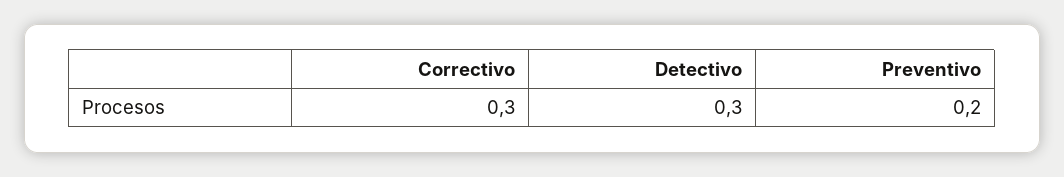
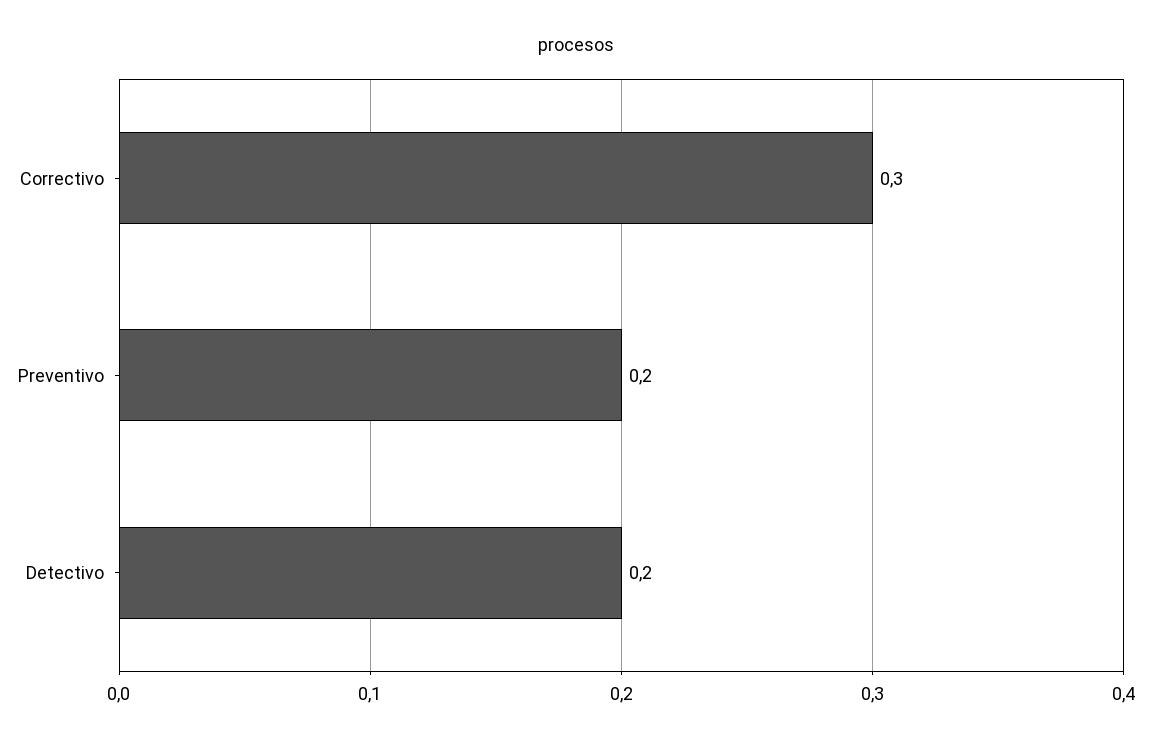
Detectivo: 0.3 -> 0.2

